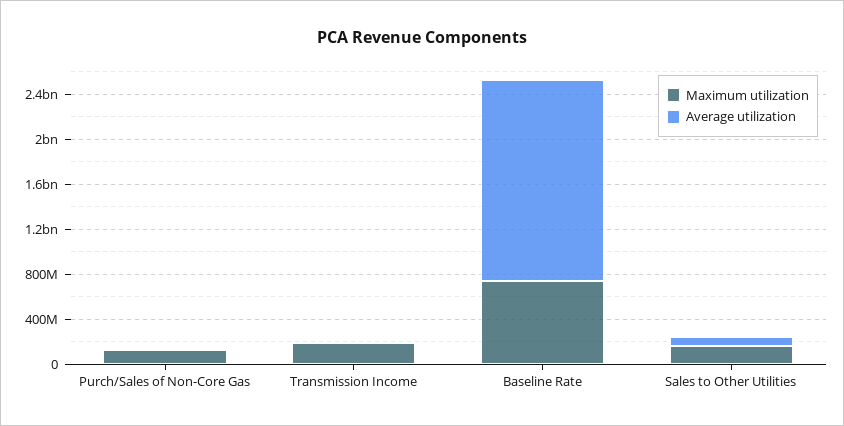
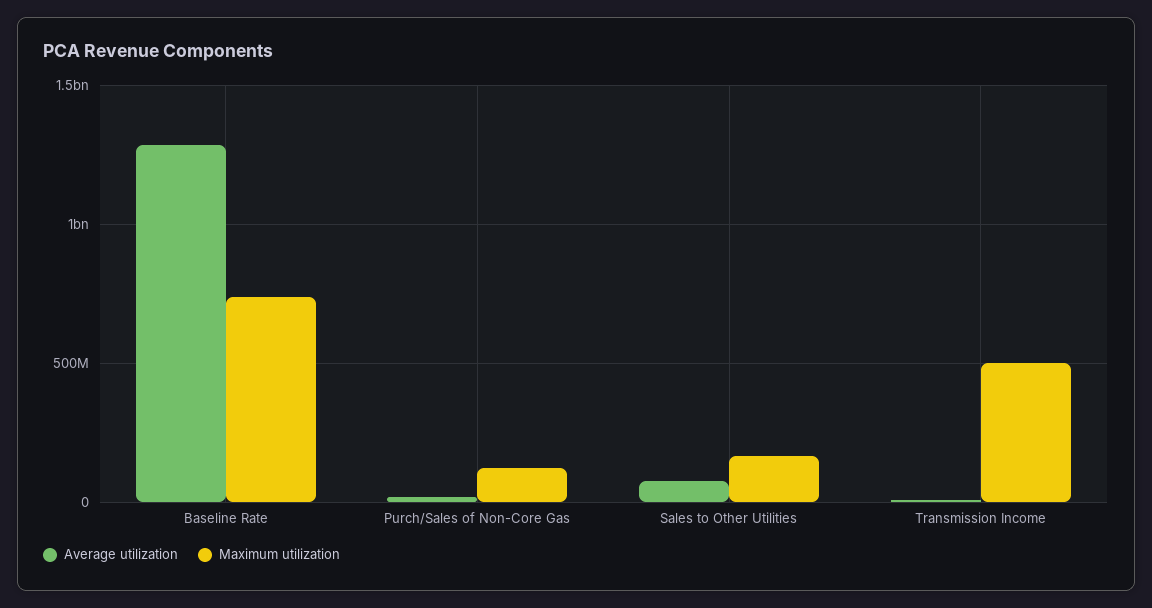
Maximum utilization, Transmission Income: 200000000 -> 500000000
Average utilization, Baseline Rate: 1800000000 -> 1300000000

